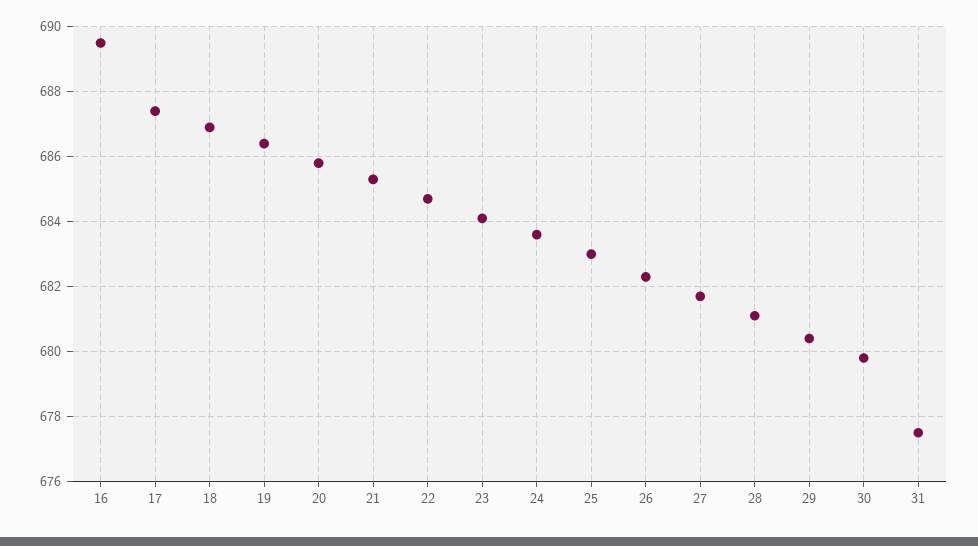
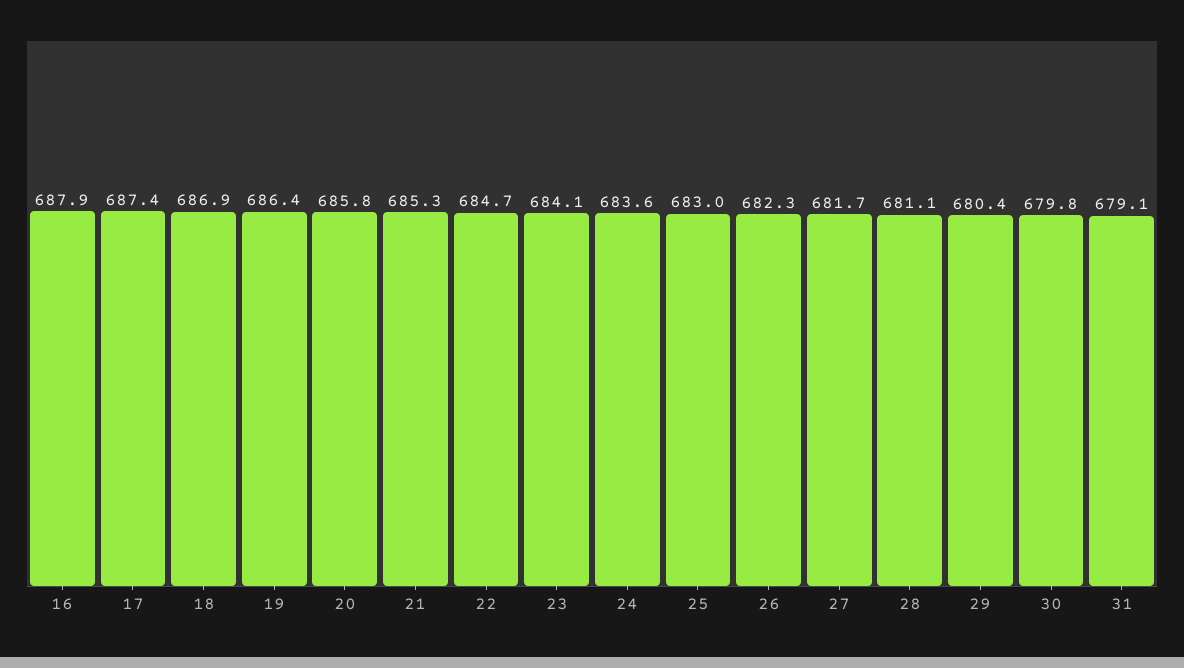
16: 689.5 -> 687.9
31: 677.5 -> 679.1

